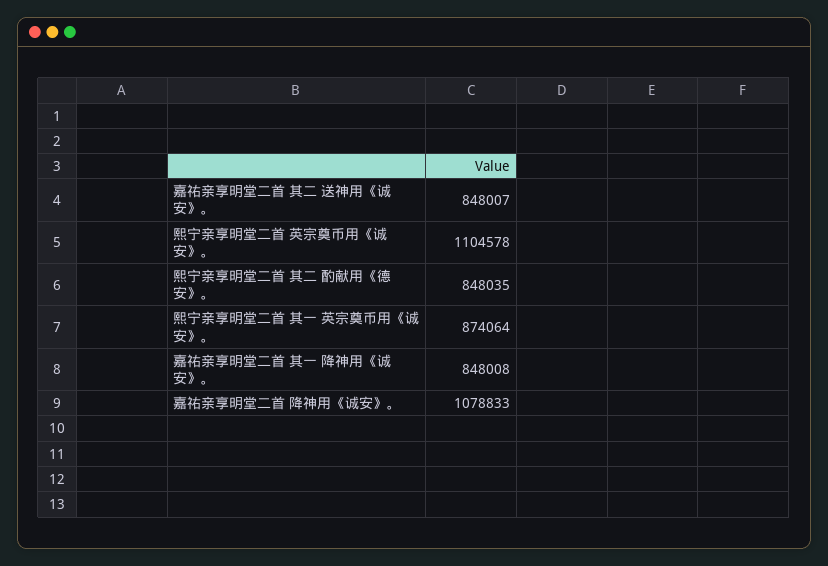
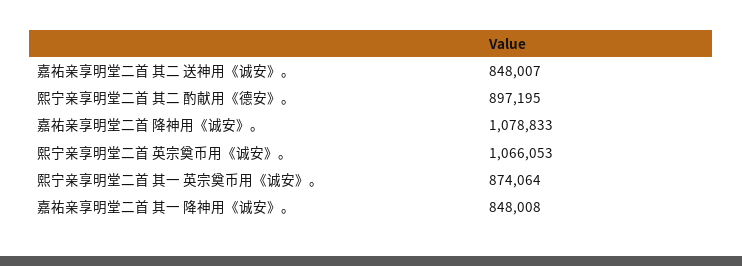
熙宁亲享明堂二首 英宗奠币用《诚安》。: 1104578 -> 1066053
熙宁亲享明堂二首 其二 酌献用《德安》。: 848035 -> 897195

